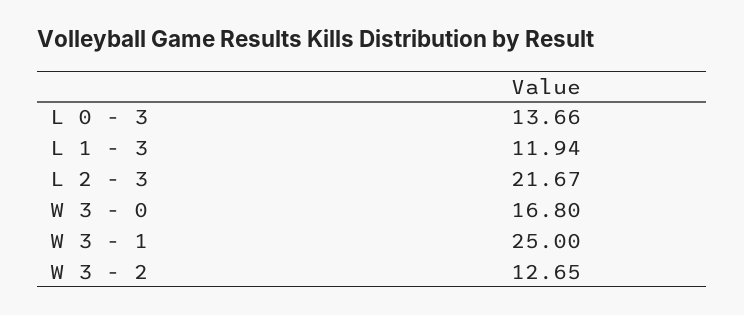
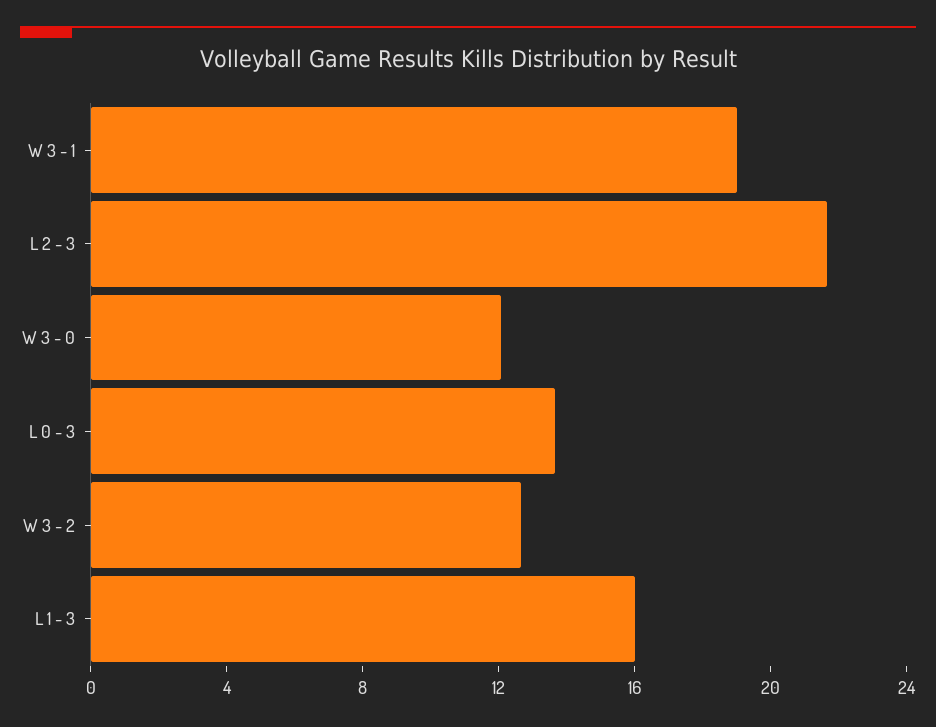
L 1 - 3: 11.94 -> 16
W 3 - 0: 16.8 -> 12
W 3 - 1: 25 -> 19

